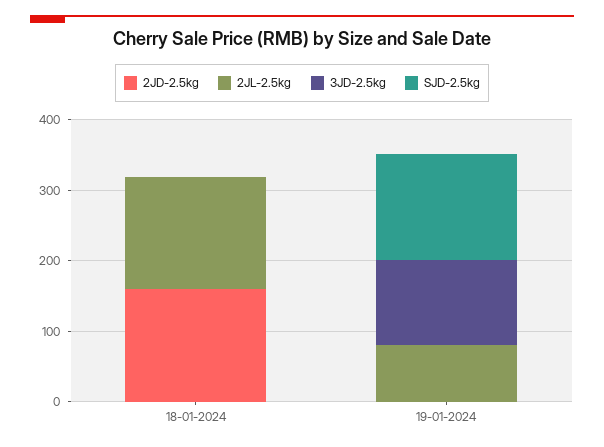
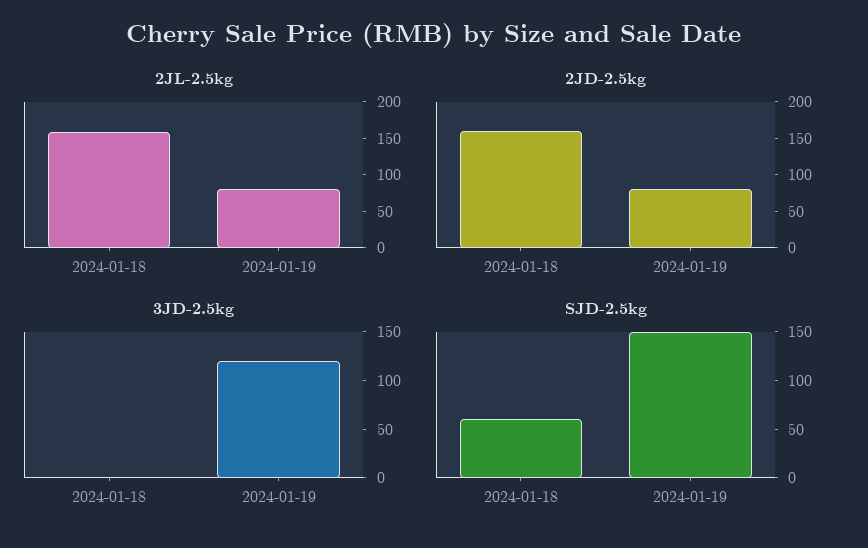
SJD-2.5kg, 18-01-2024: 0 -> 60
2JD-2.5kg, 19-01-2024: 0 -> 75

